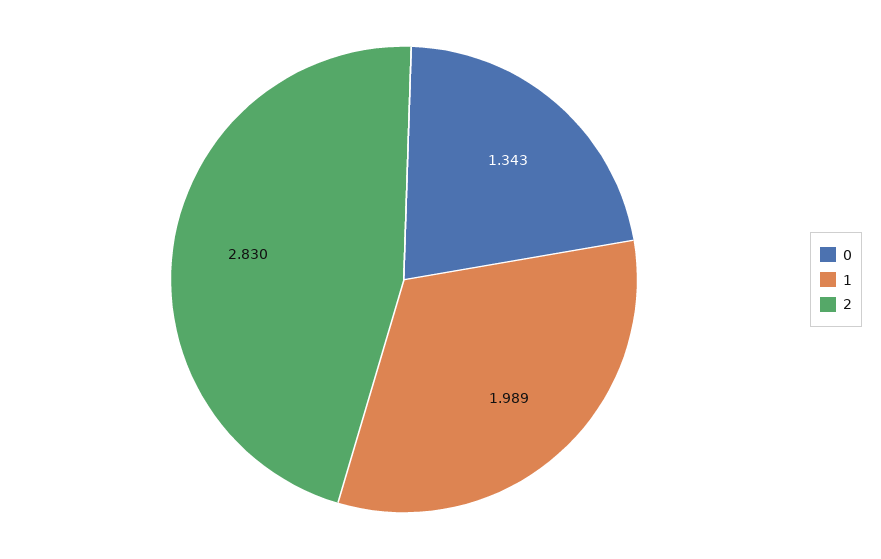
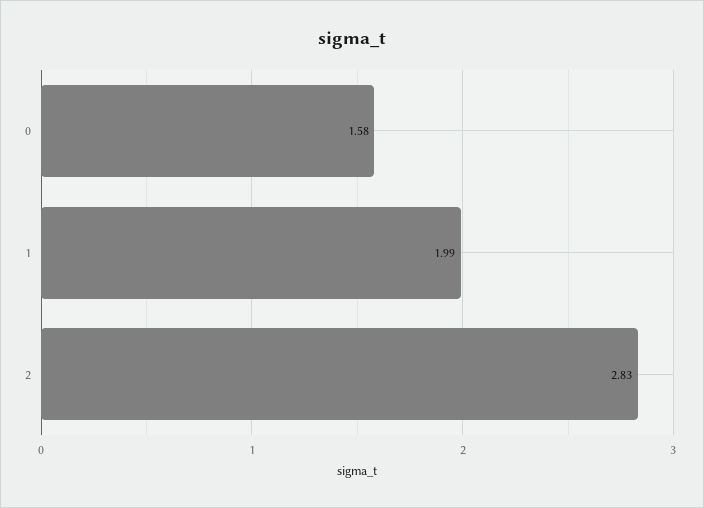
0: 1.343 -> 1.58

